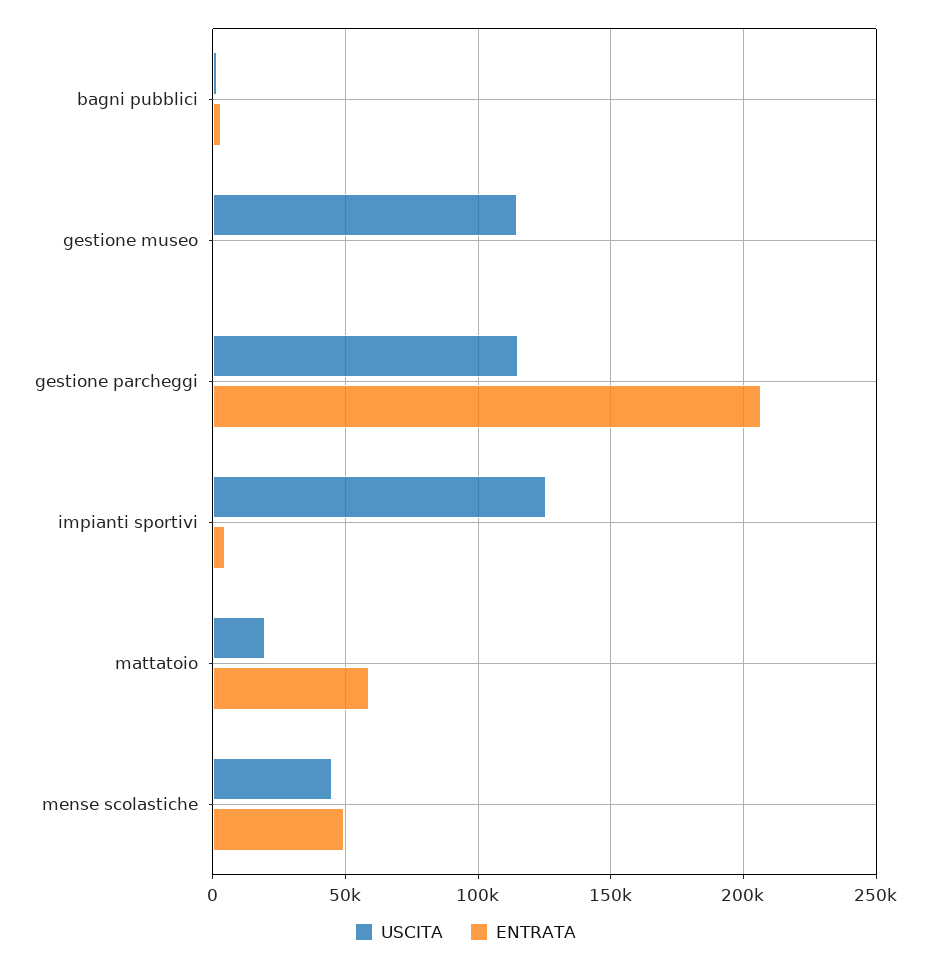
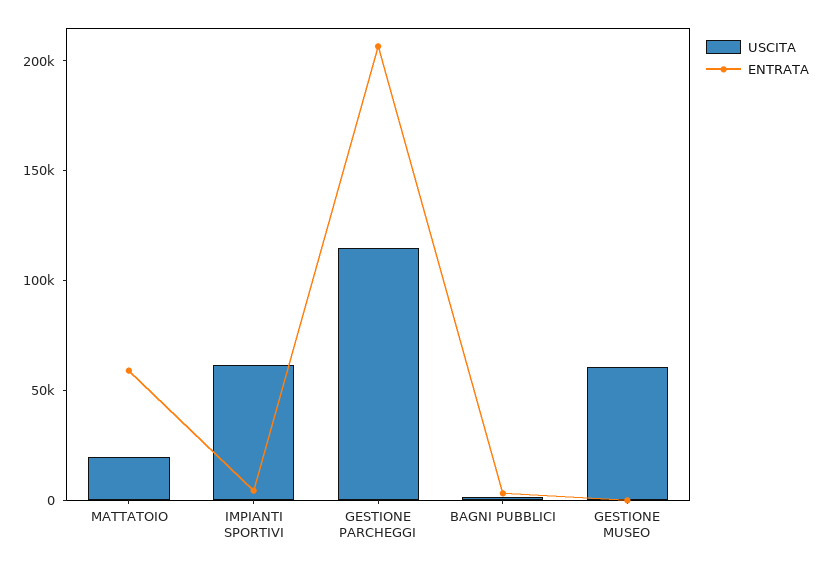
USCITA, gestione museo: 115000 -> 60000
USCITA, impianti sportivi: 125000 -> 60000
USCITA, mense scolastiche: 45000 -> none
ENTRATA, mense scolastiche: 50000 -> none

